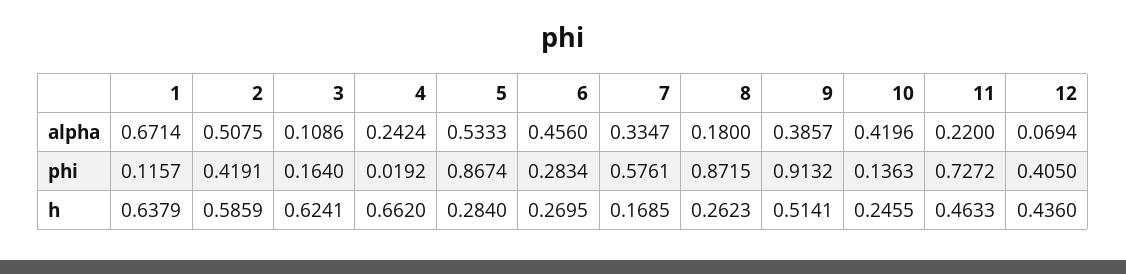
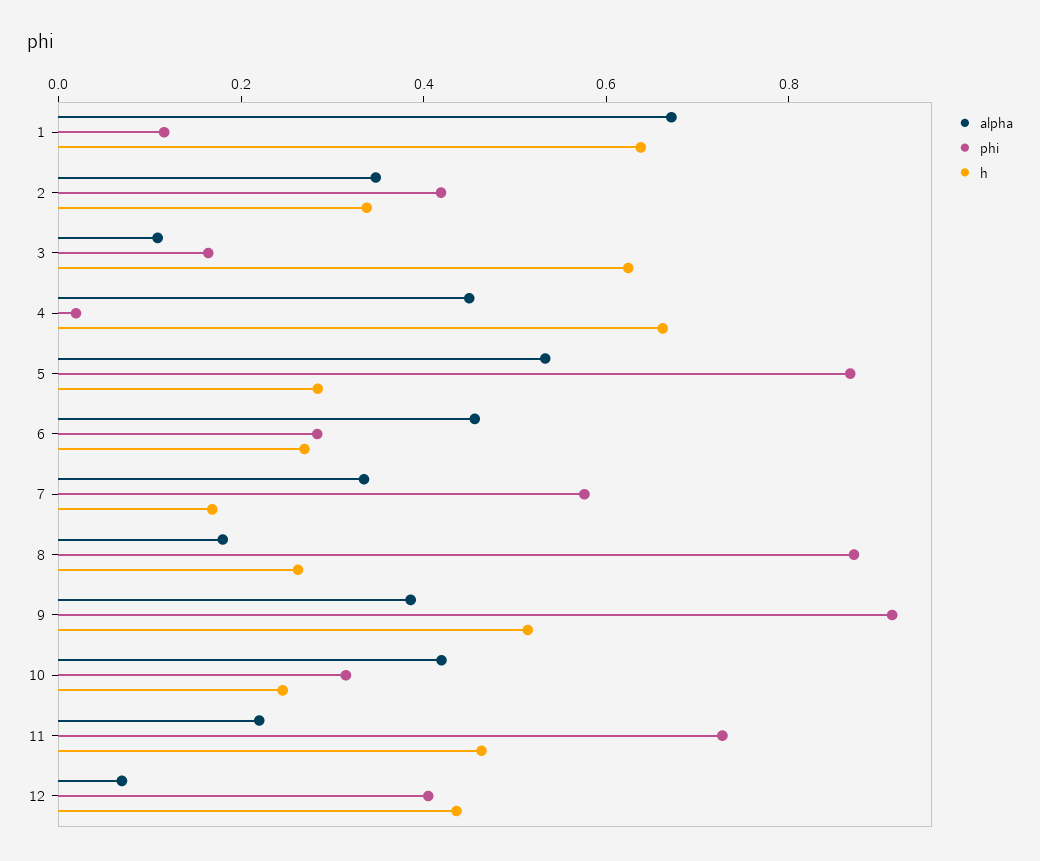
alpha, 2: 0.5075 -> 0.35
alpha, 4: 0.2424 -> 0.45
phi, 10: 0.1363 -> 0.3
h, 2: 0.5859 -> 0.35

